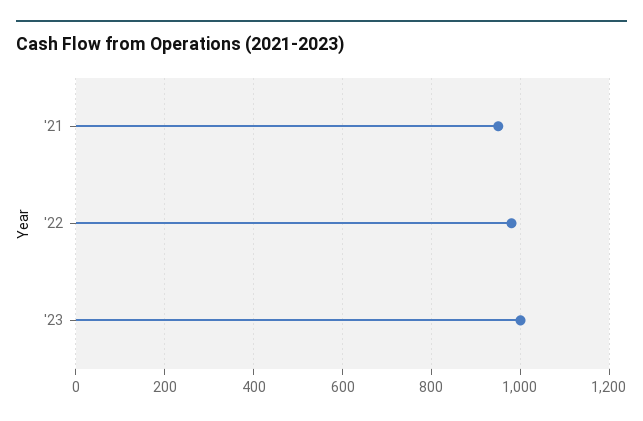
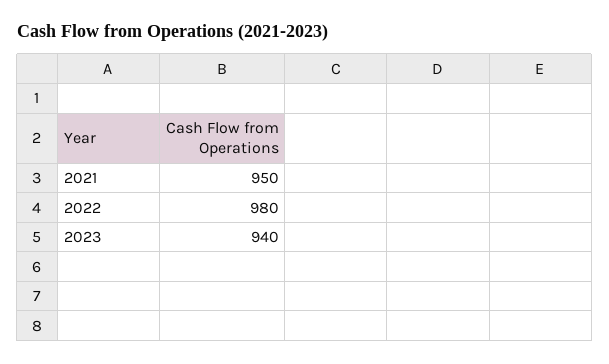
'23: 1000 -> 940

